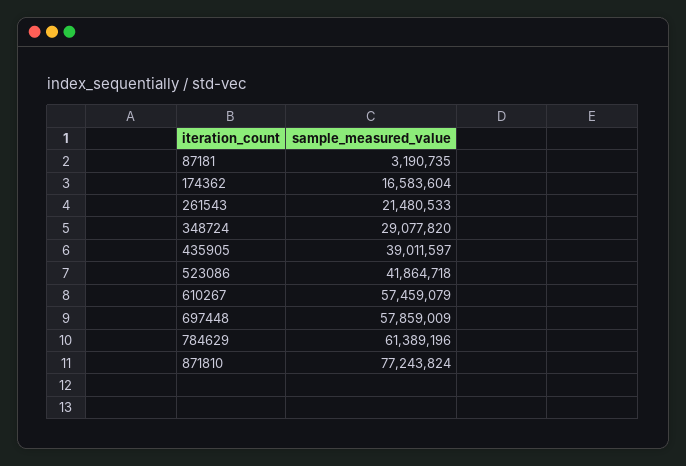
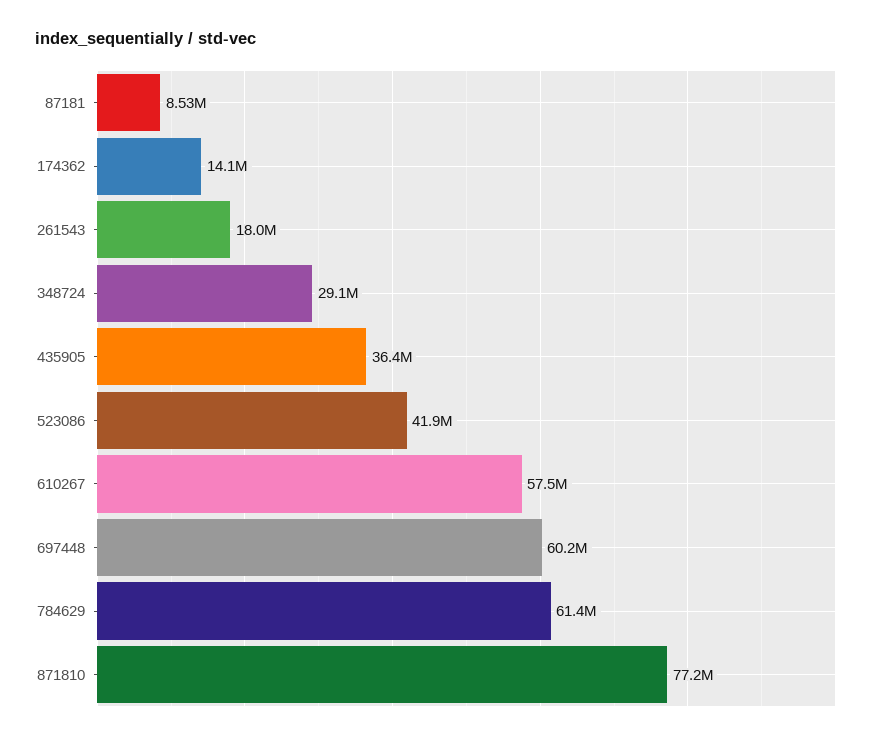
87181: 3190735 -> 8530000
174362: 16583604 -> 14100000
261543: 21480533 -> 18000000
435905: 39011597 -> 36400000
697448: 57859009 -> 60200000

